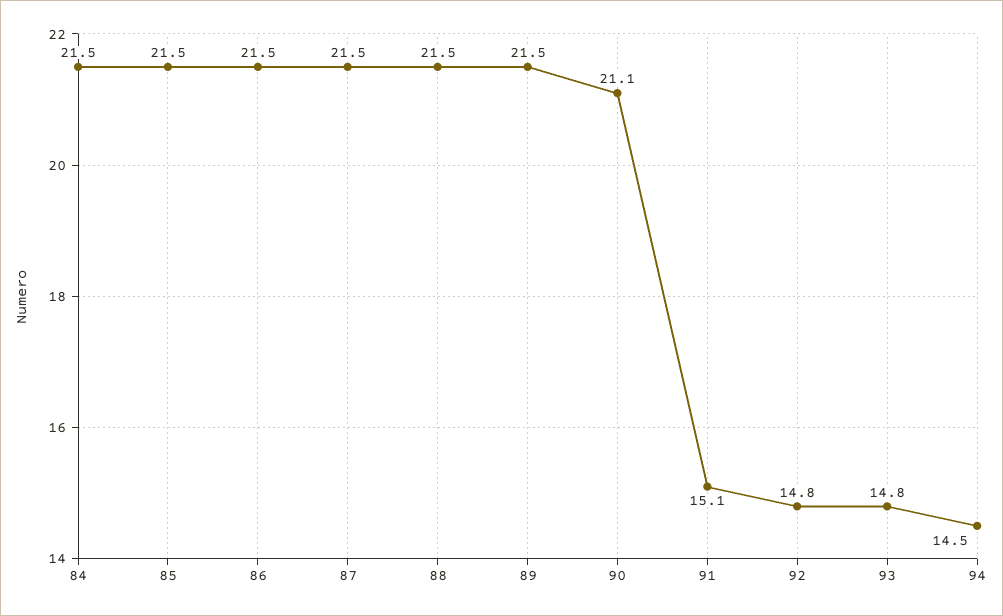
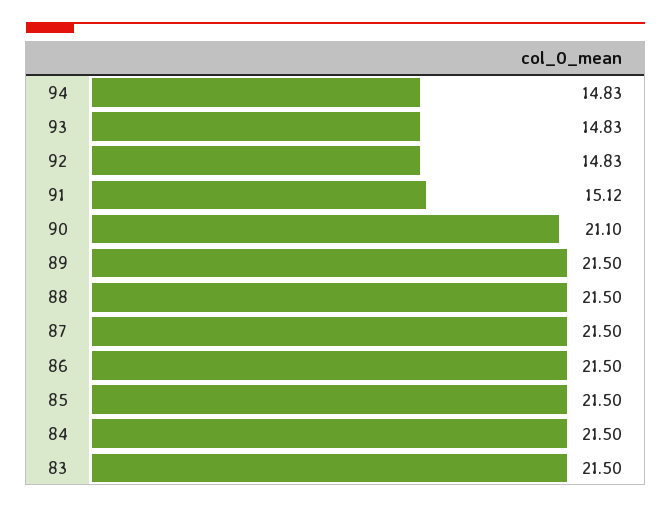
94: 14.5 -> 14.83
83: none -> 21.5

